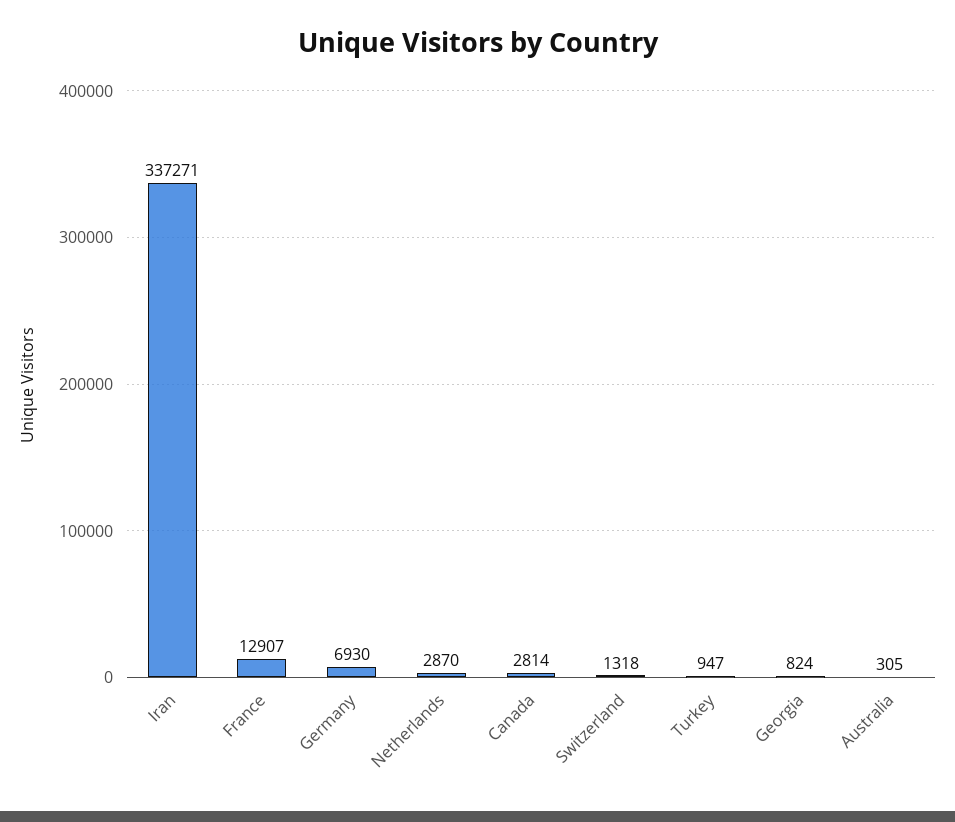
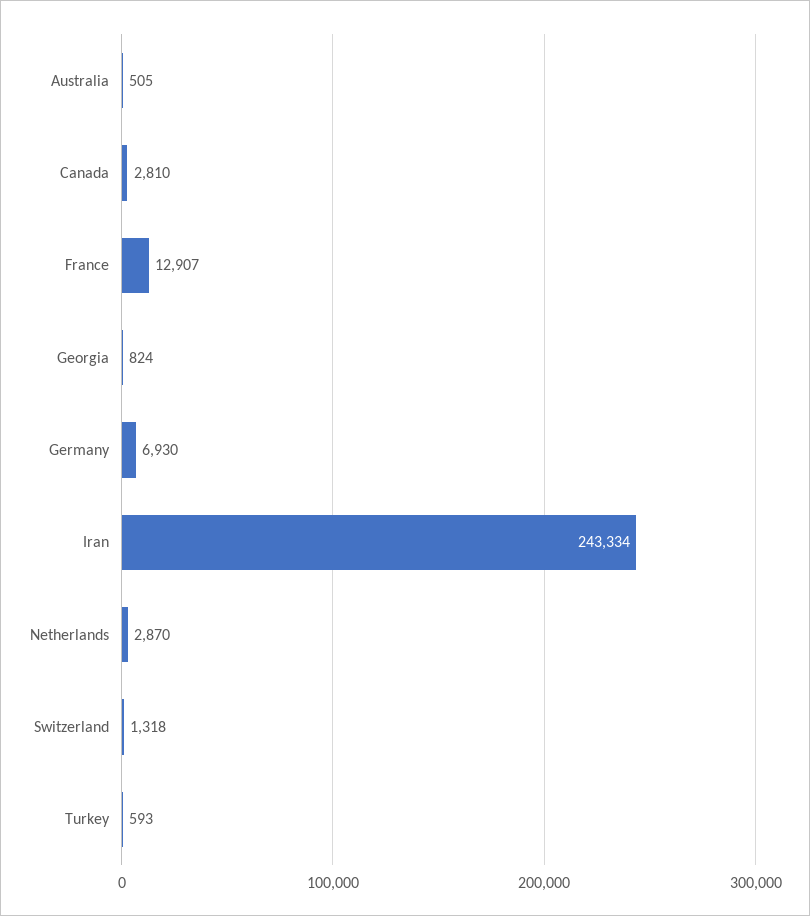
Iran: 337271 -> 243334
Canada: 2814 -> 2810
Turkey: 947 -> 593
Australia: 305 -> 505

